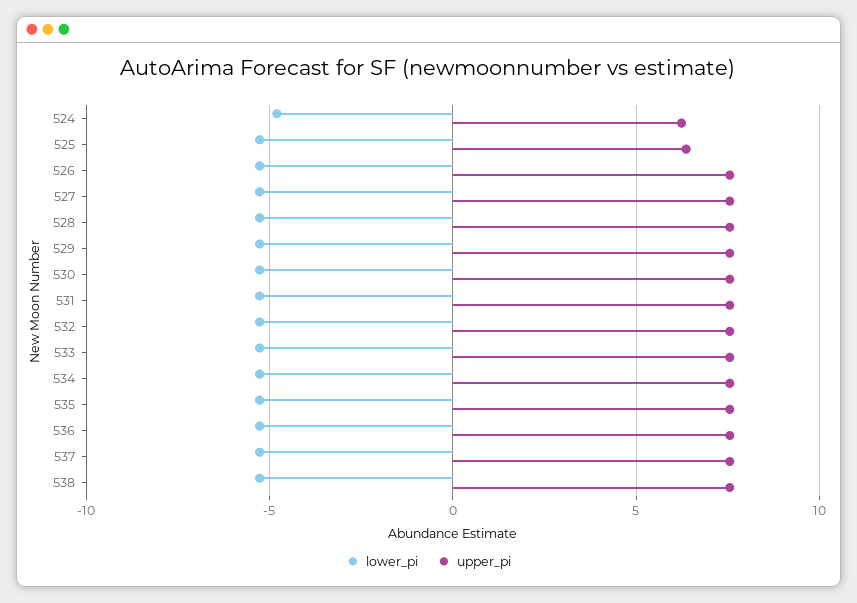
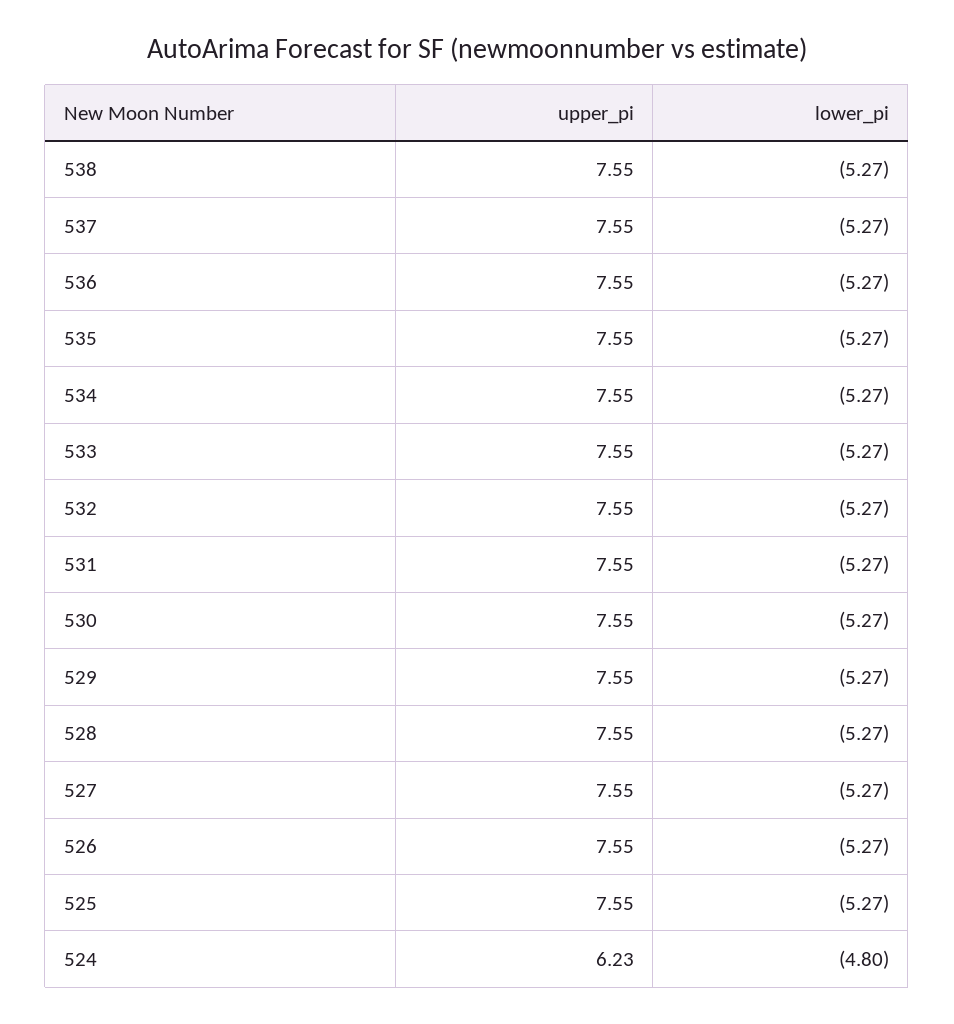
upper_pi, 525: 6.5 -> 7.55

